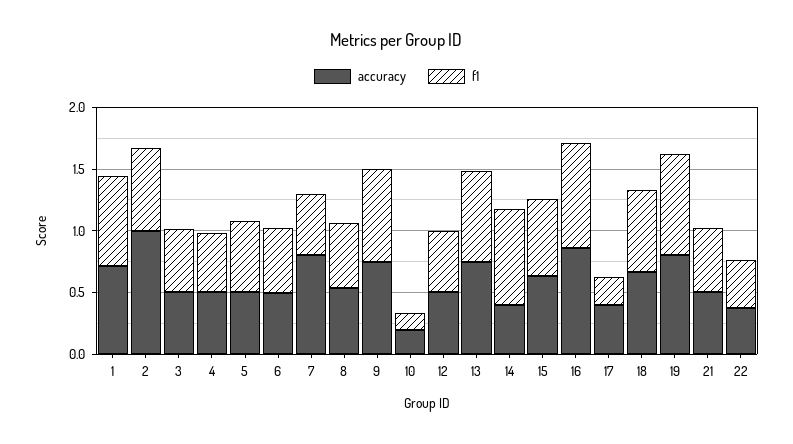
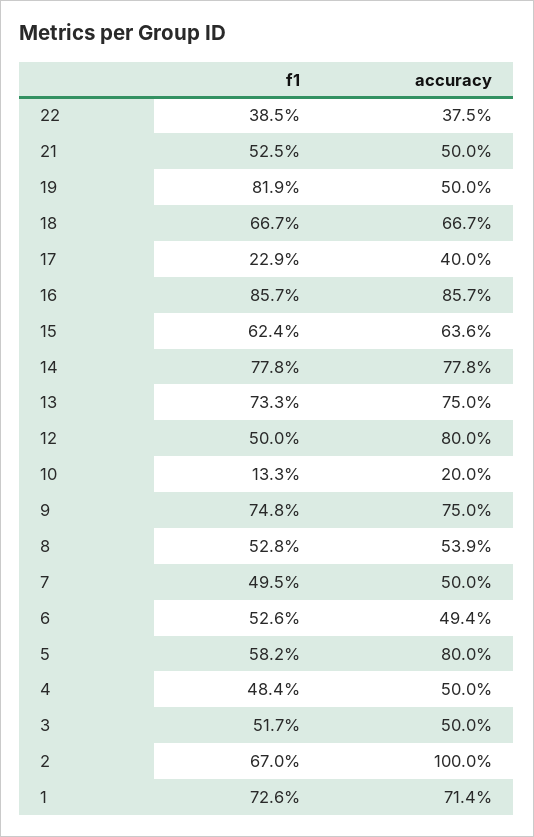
accuracy, 5: 0.5 -> 0.8
accuracy, 7: 0.8 -> 0.5
accuracy, 12: 0.5 -> 0.8
accuracy, 14: 0.4 -> 0.778
accuracy, 19: 0.8 -> 0.5

